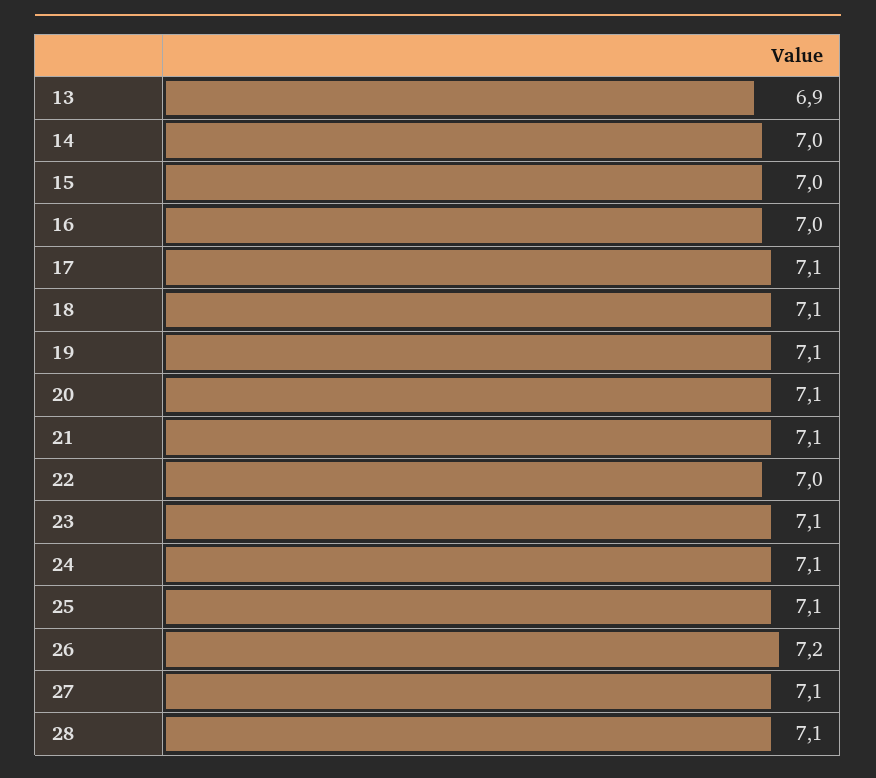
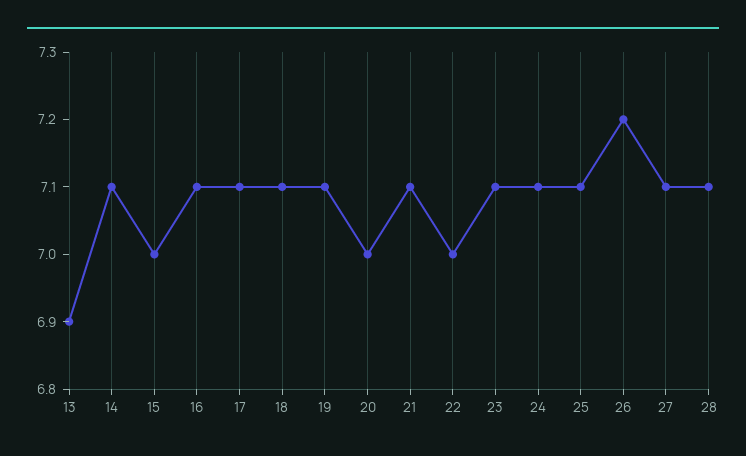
14: 7 -> 7.1
16: 7 -> 7.1
20: 7.1 -> 7

